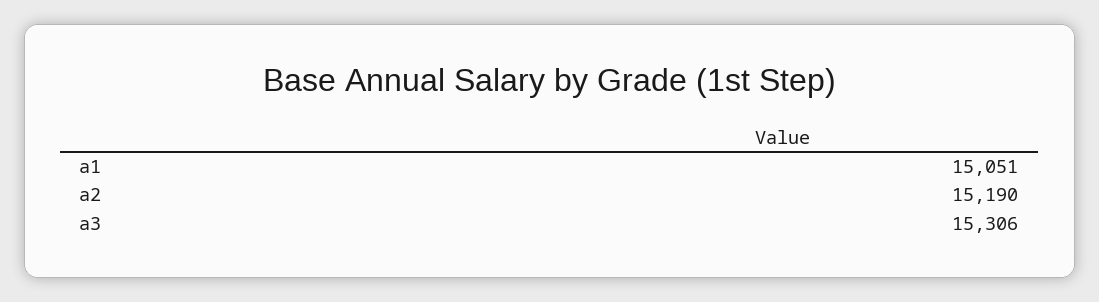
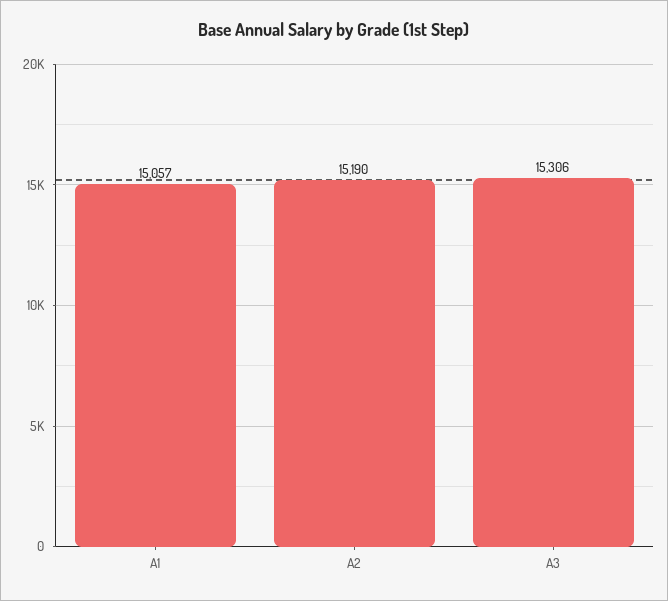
a1: 15051 -> 15057

